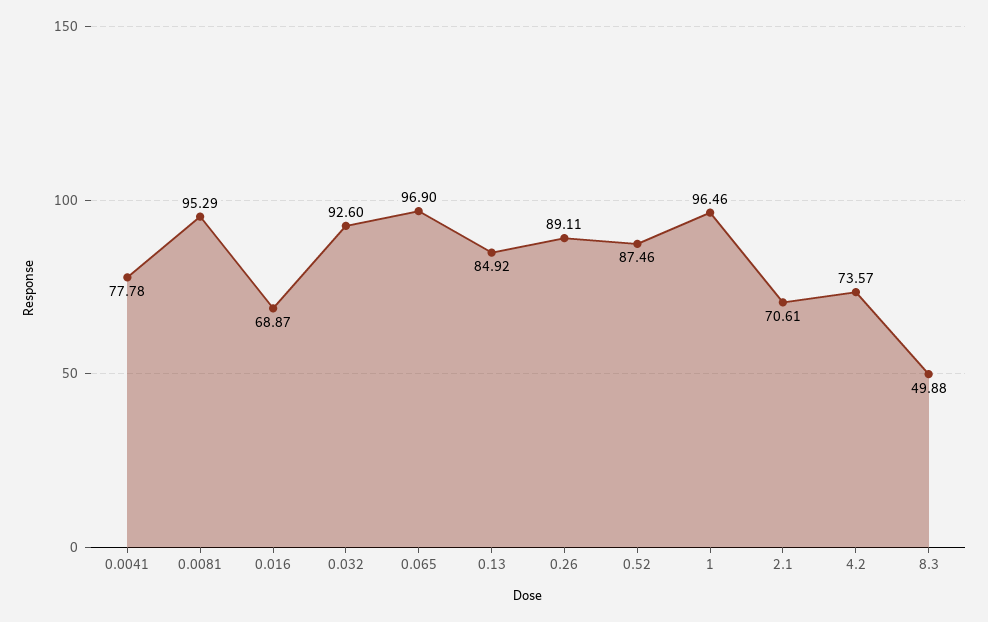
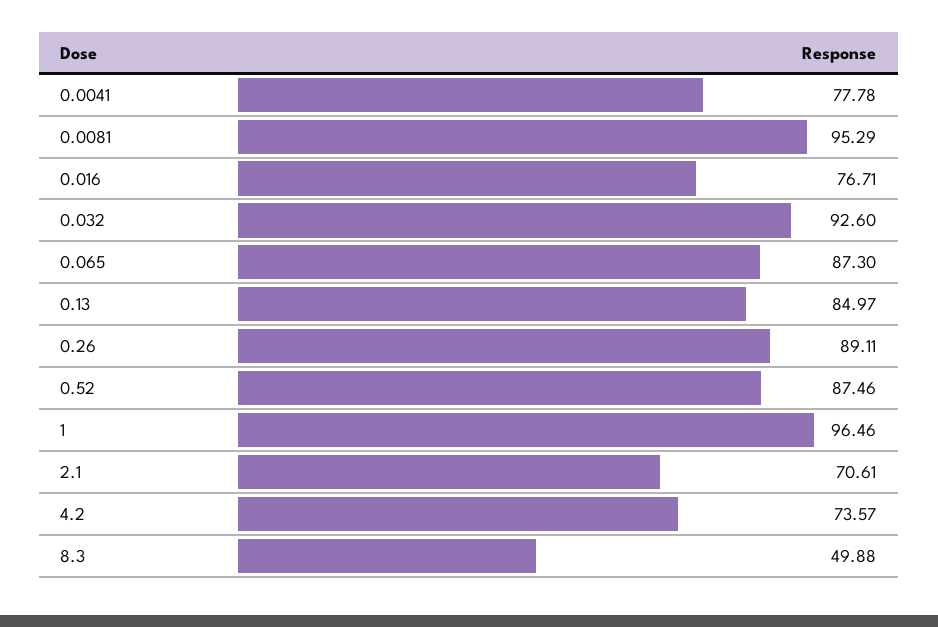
0.016: 68.87 -> 76.71
0.065: 96.9 -> 87.3
0.13: 84.92 -> 84.97

